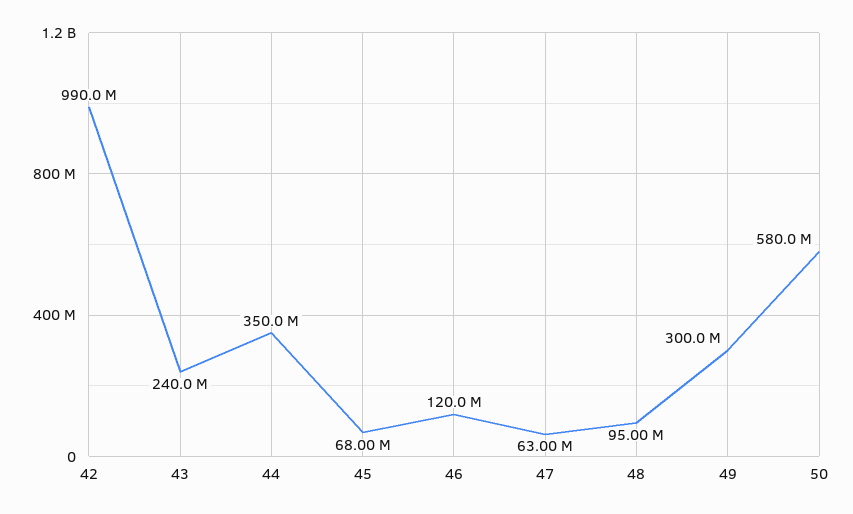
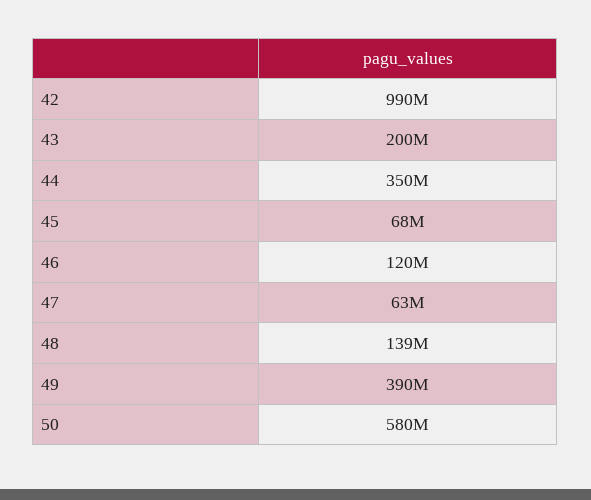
43: 240000000 -> 200000000
48: 95000000 -> 139000000
49: 300000000 -> 390000000

